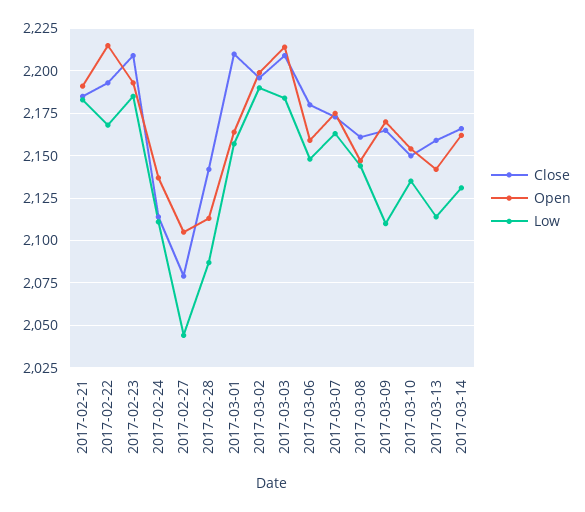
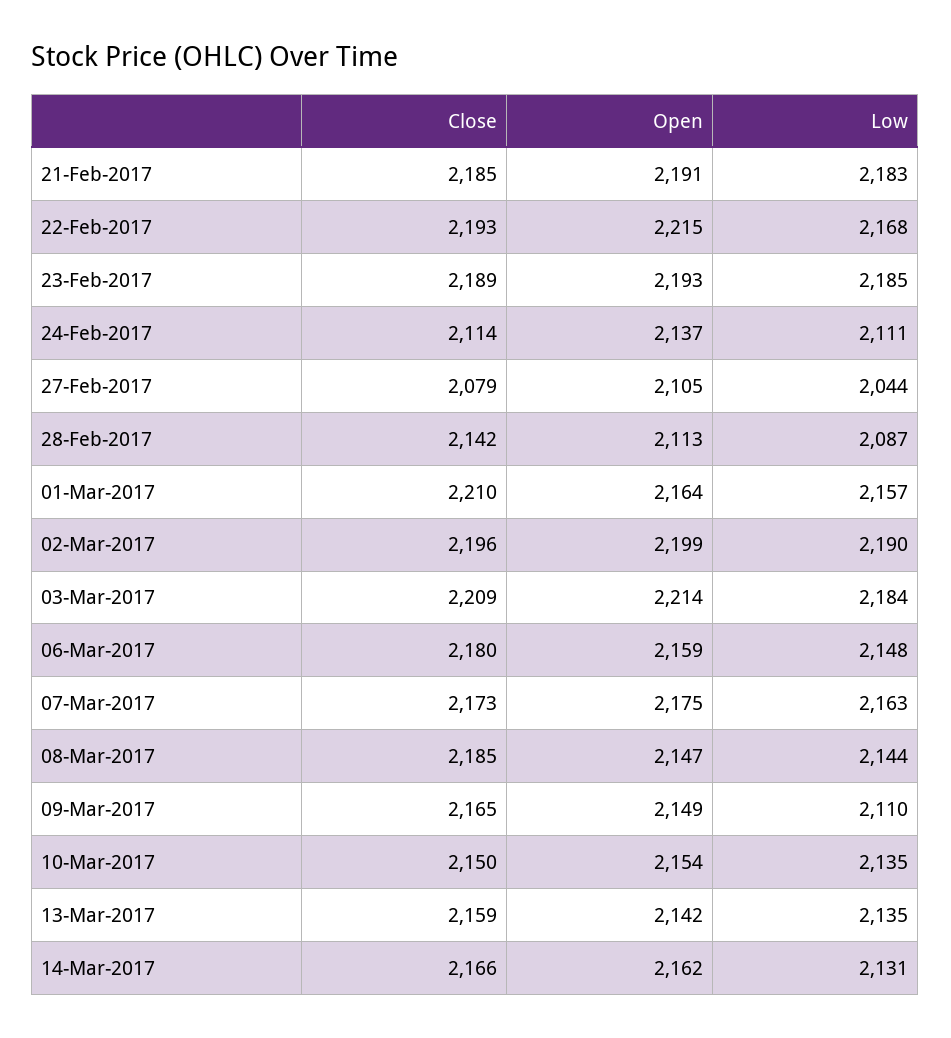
Close, 2017-02-23: 2210 -> 2189
Close, 2017-03-08: 2160 -> 2185
Open, 2017-03-09: 2170 -> 2149
Low, 2017-03-13: 2115 -> 2135

